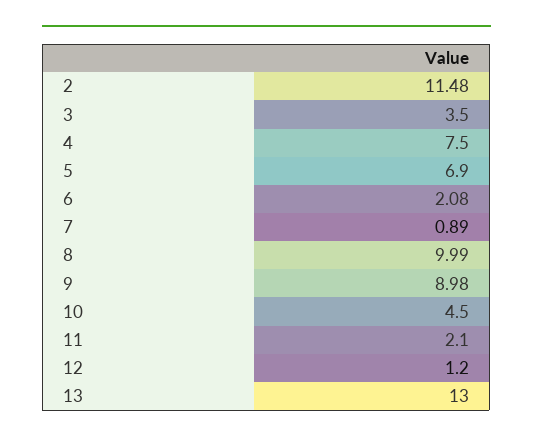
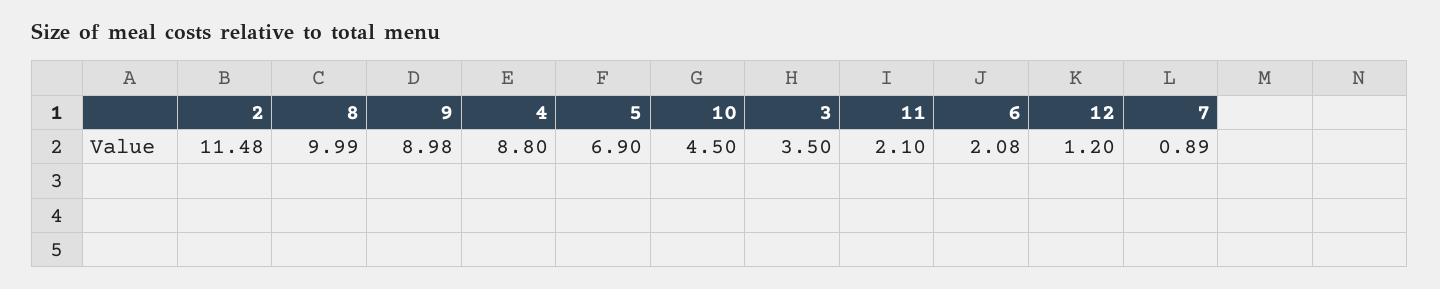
4: 7.5 -> 8.8
13: 13 -> none

